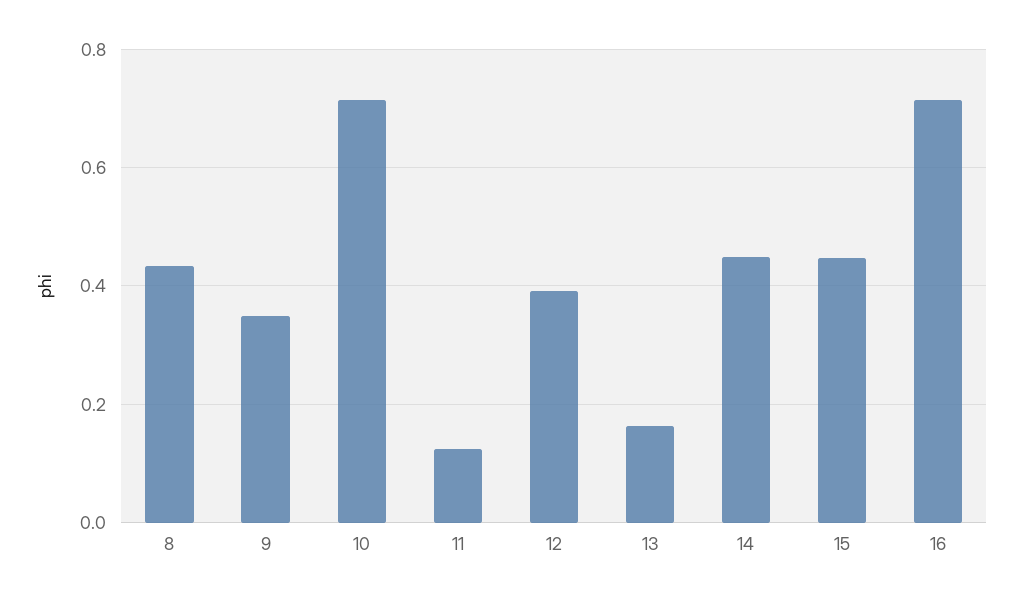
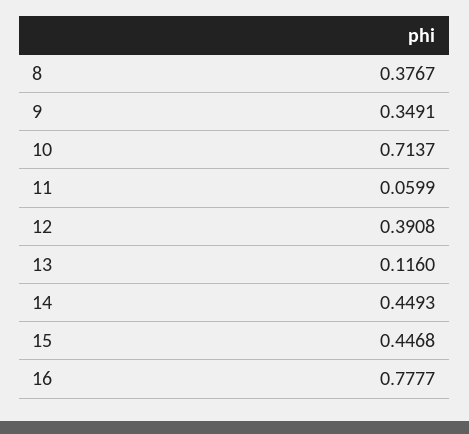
8: 0.44 -> 0.3767
11: 0.12 -> 0.0599
13: 0.16 -> 0.116
16: 0.72 -> 0.7777

